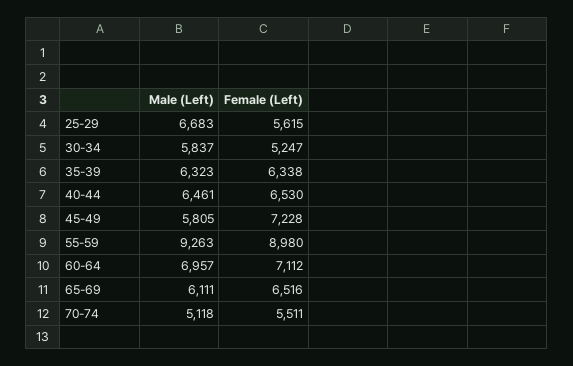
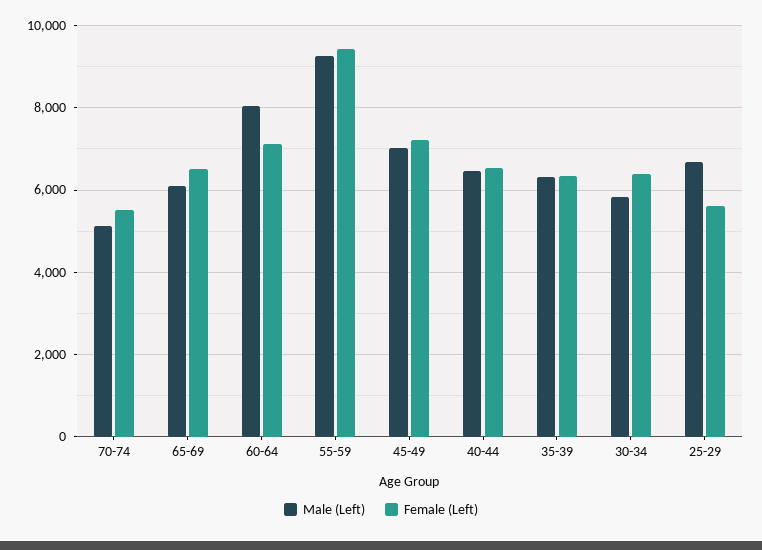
Female (Left), 30-34: 5247 -> 6400
Male (Left), 45-49: 5805 -> 7000
Female (Left), 55-59: 8980 -> 9400
Male (Left), 60-64: 6957 -> 8000

